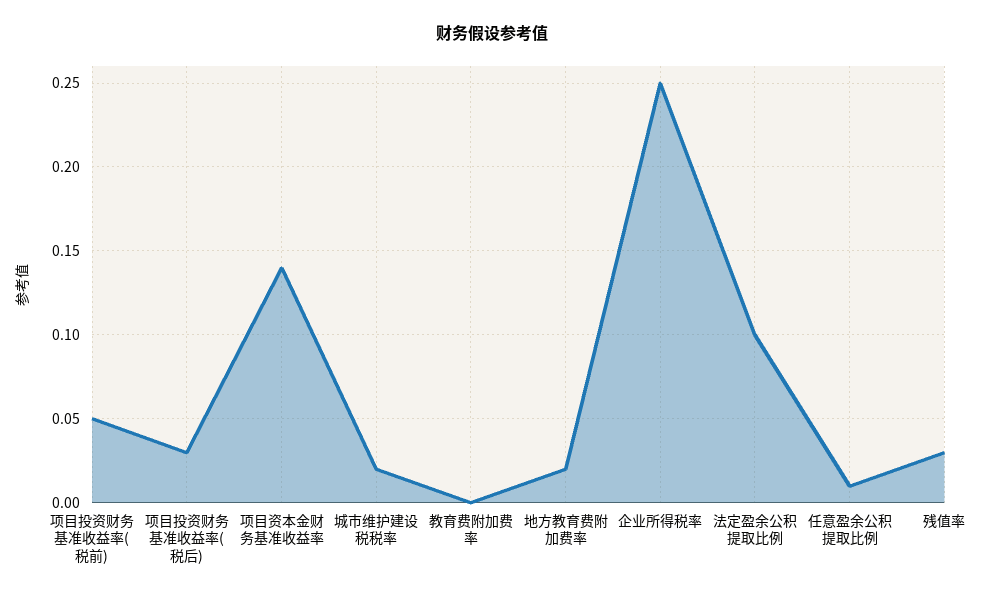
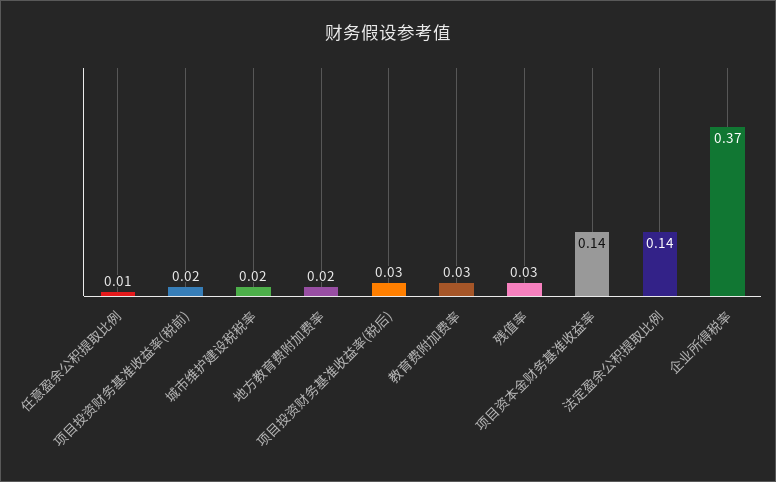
项目投资财务基准收益率(税前): 0.05 -> 0.02
教育费附加费率: 0 -> 0.03
企业所得税率: 0.25 -> 0.37
法定盈余公积提取比例: 0.1 -> 0.14

